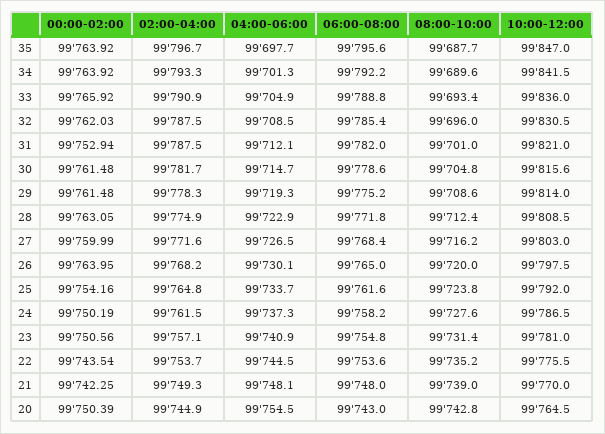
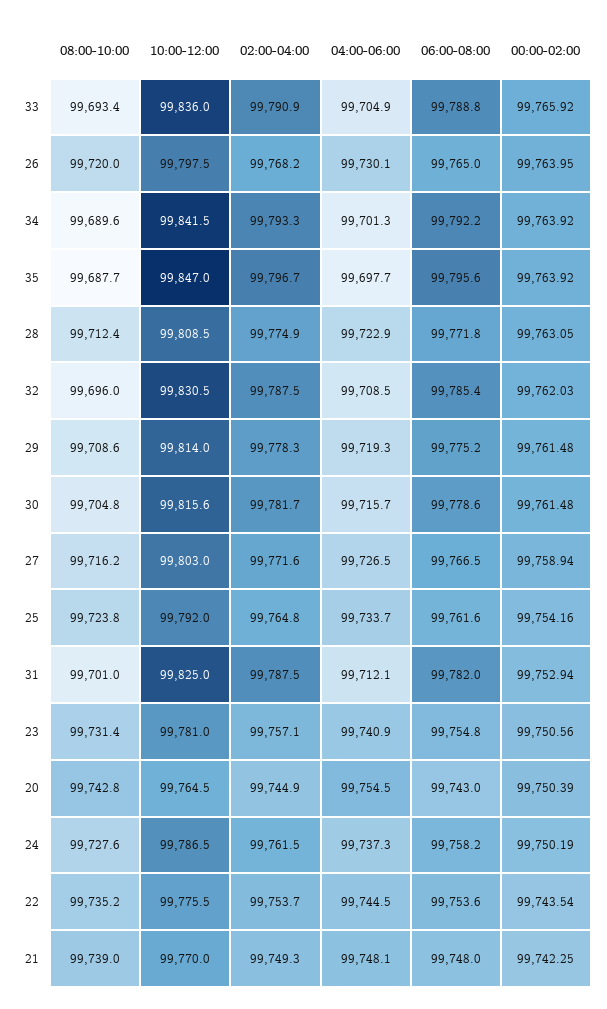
10:00-12:00, 31: 99821 -> 99825
04:00-06:00, 30: 99714.7 -> 99715.7
00:00-02:00, 27: 99759.99 -> 99758.94
06:00-08:00, 27: 99768.4 -> 99766.5

